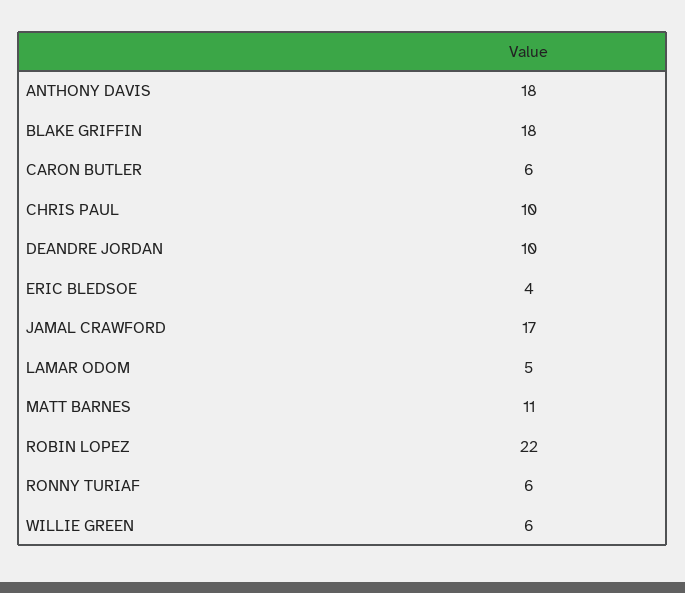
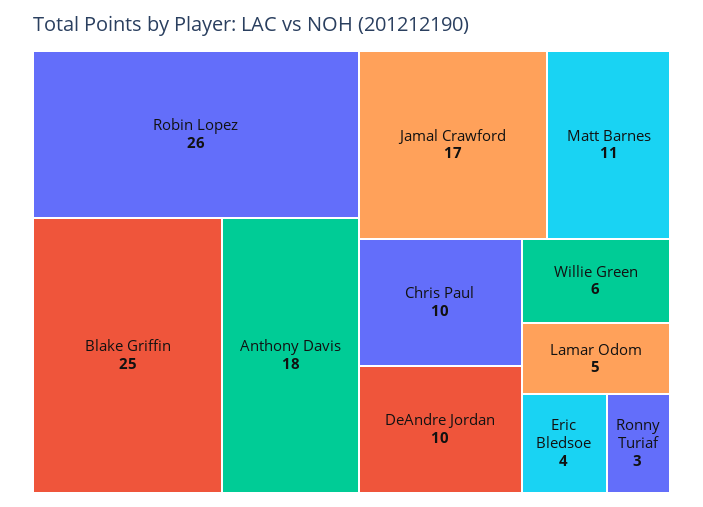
BLAKE GRIFFIN: 18 -> 25
CARON BUTLER: 6 -> none
ROBIN LOPEZ: 22 -> 26
RONNY TURIAF: 6 -> 3

